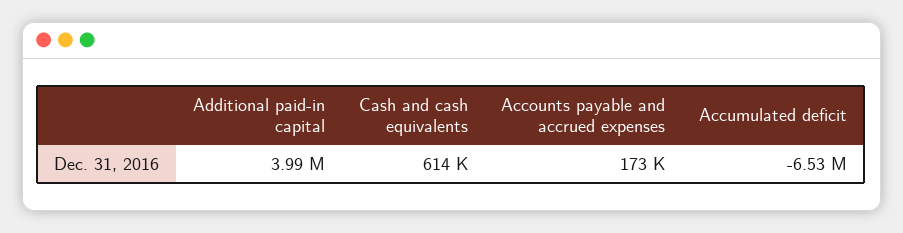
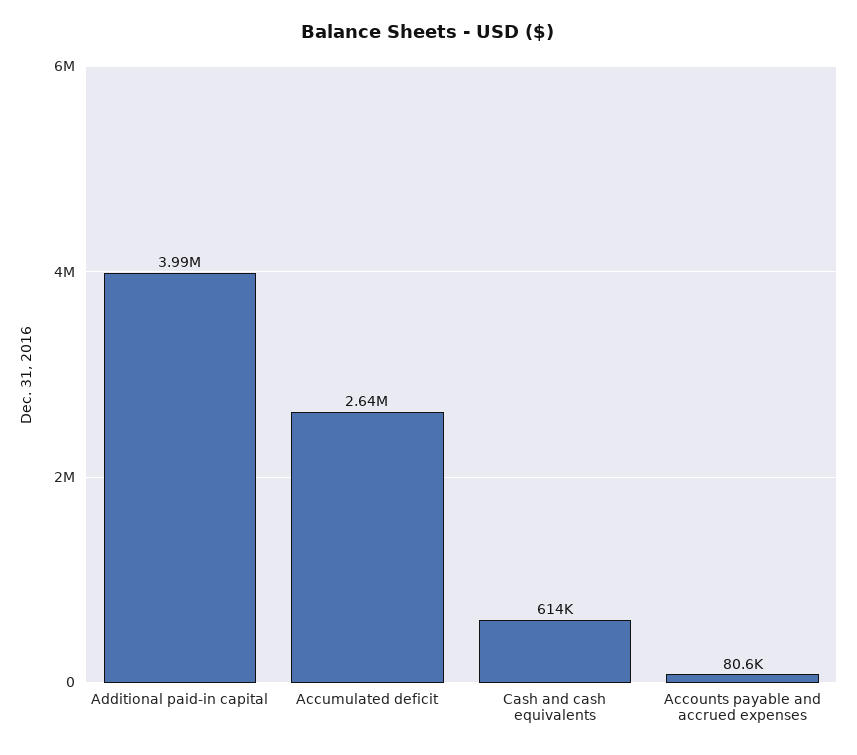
Accounts payable and accrued expenses: 173000 -> 80600
Accumulated deficit: -6530000 -> 2640000

